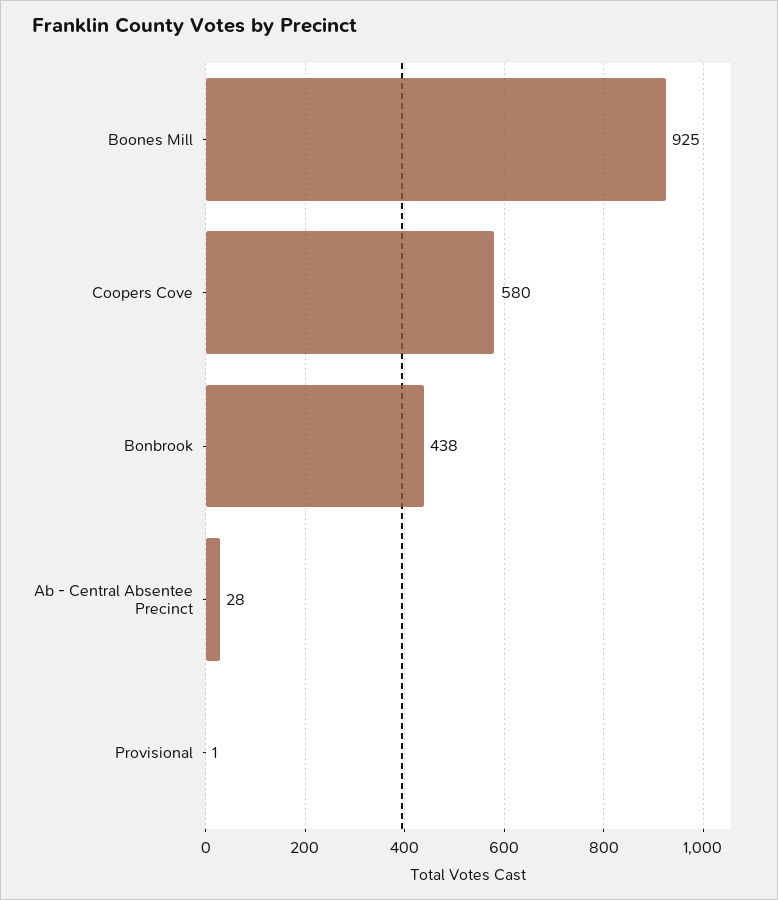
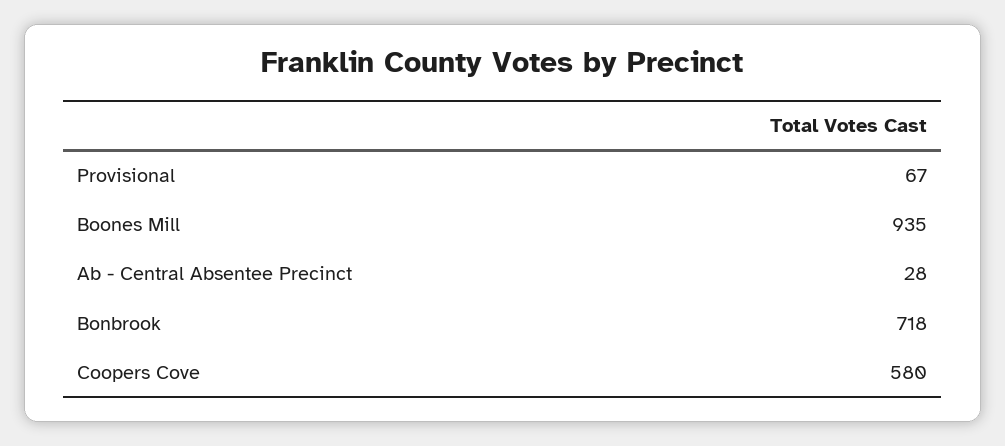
Boones Mill: 925 -> 935
Bonbrook: 438 -> 718
Provisional: 1 -> 67

